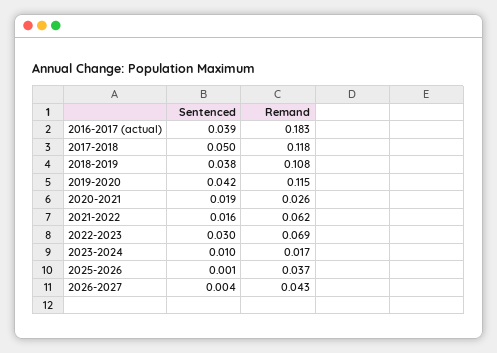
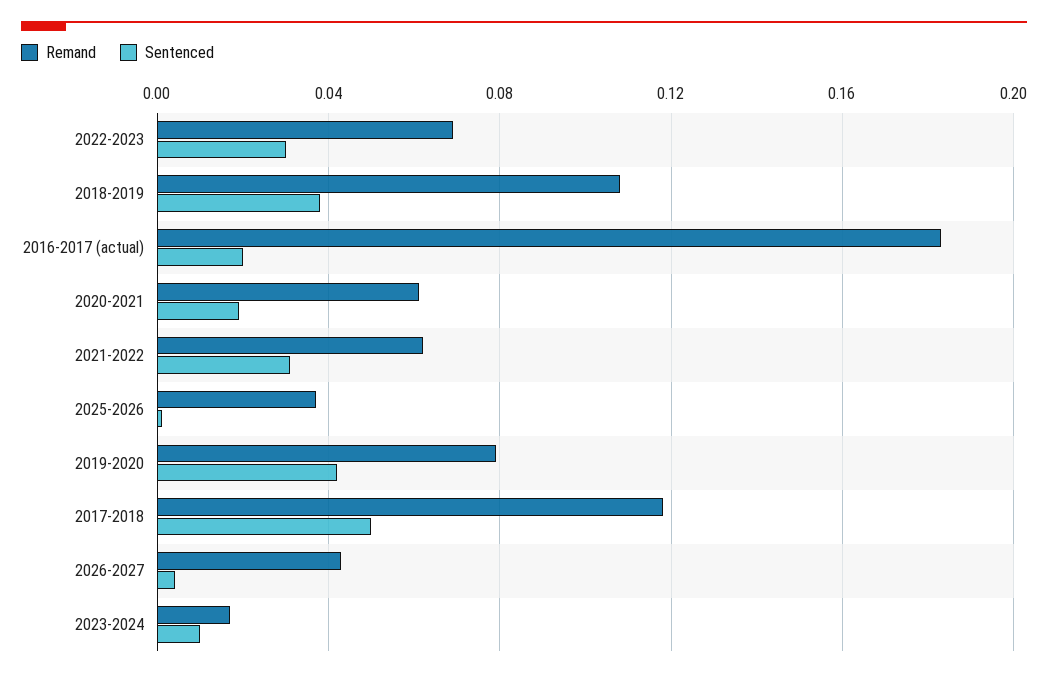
Sentenced, 2016-2017 (actual): 0.039 -> 0.02
Remand, 2019-2020: 0.115 -> 0.08
Remand, 2020-2021: 0.026 -> 0.06
Sentenced, 2021-2022: 0.016 -> 0.03

